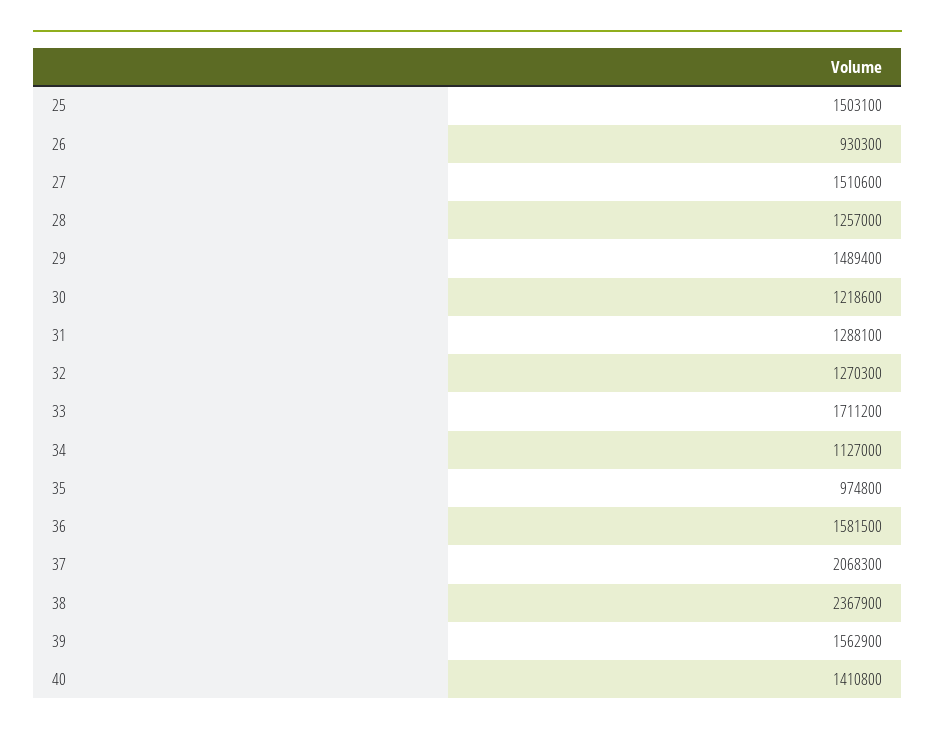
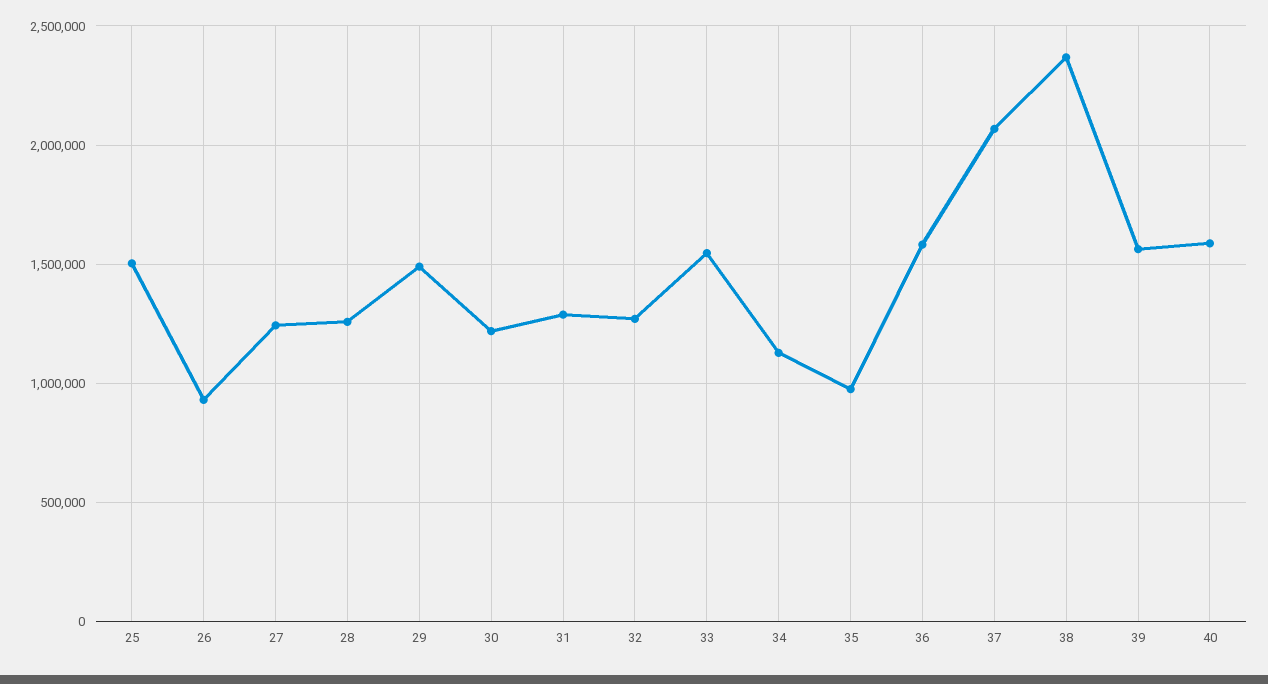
27: 1510600 -> 1250000
33: 1711200 -> 1550000
40: 1410800 -> 1600000

